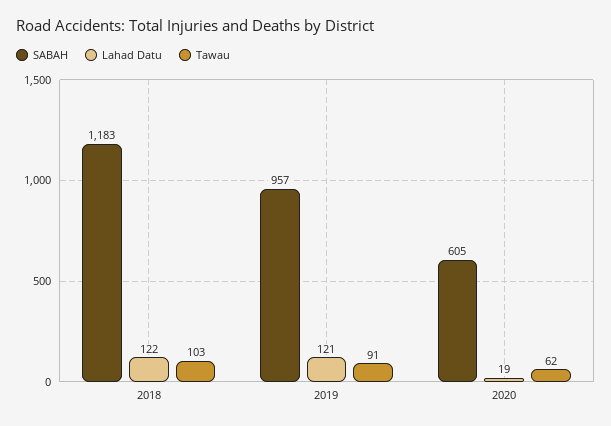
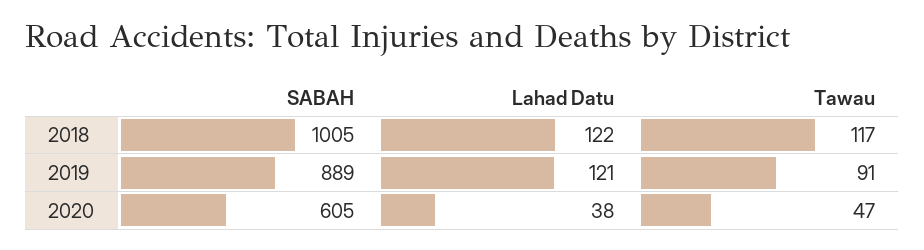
SABAH, 2018: 1183 -> 1005
Tawau, 2018: 103 -> 117
SABAH, 2019: 957 -> 889
Lahad Datu, 2020: 19 -> 38
Tawau, 2020: 62 -> 47

